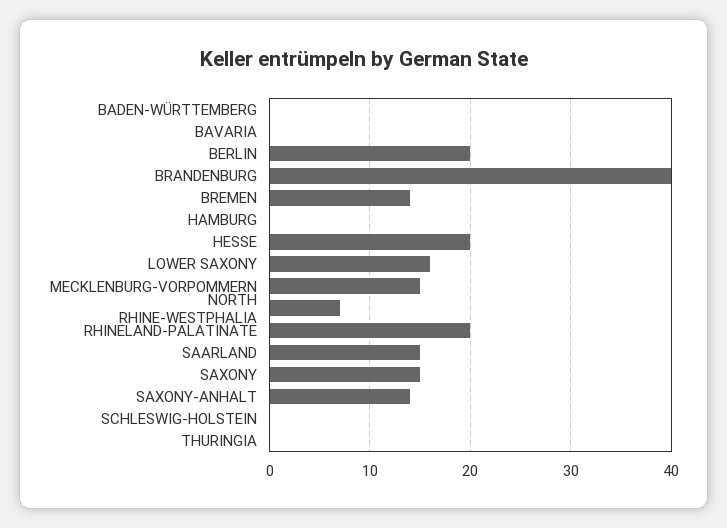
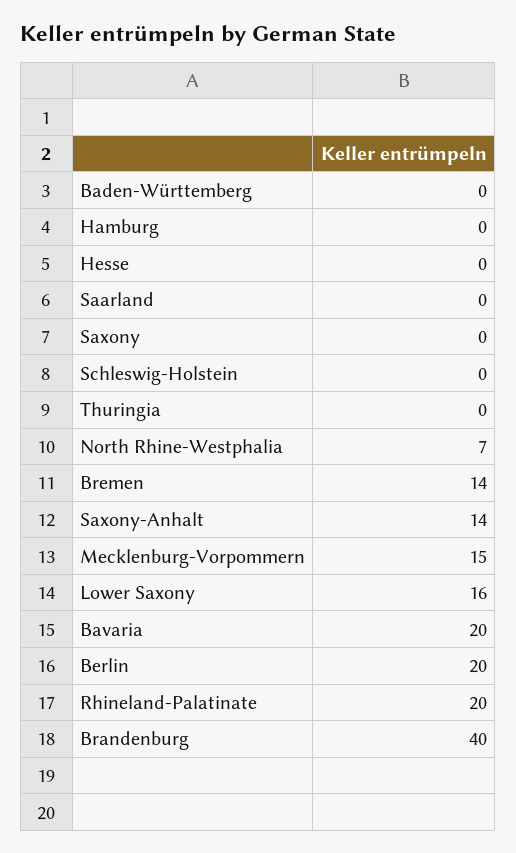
BAVARIA: 0 -> 20
HESSE: 20 -> 0
SAARLAND: 15 -> 0
SAXONY: 15 -> 0

